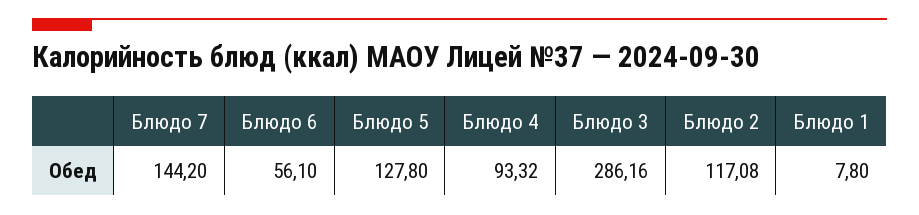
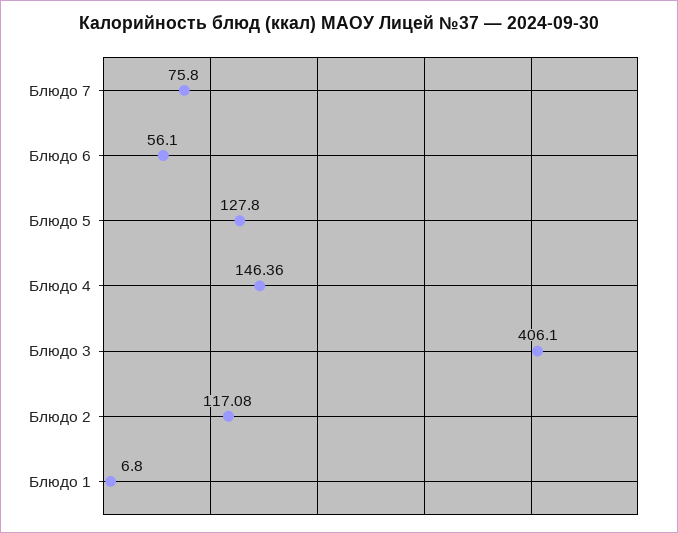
Блюдо 7: 144.2 -> 75.8
Блюдо 4: 93.32 -> 146.36
Блюдо 3: 286.16 -> 406.1
Блюдо 1: 7.8 -> 6.8

